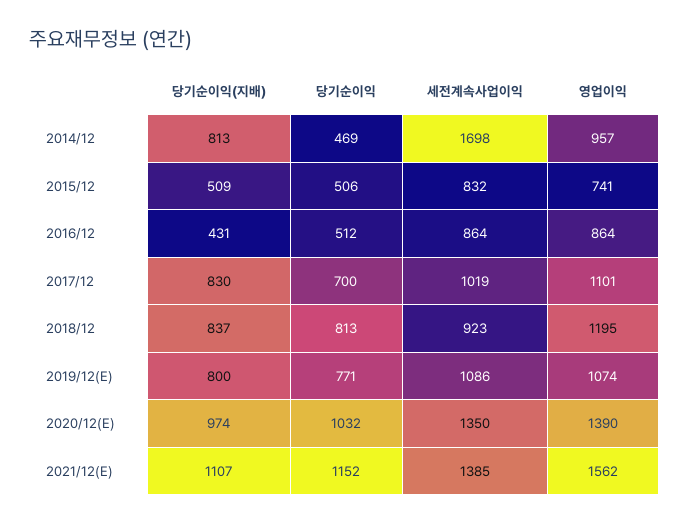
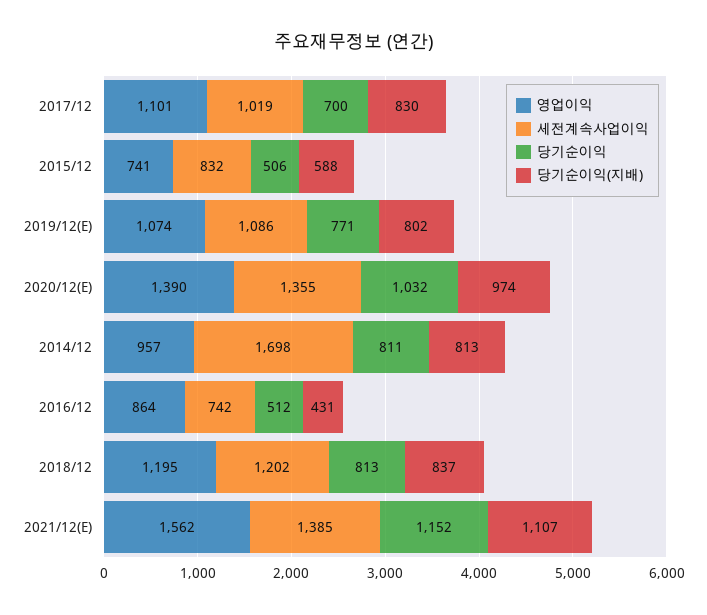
당기순이익, 2014/12: 469 -> 811
당기순이익(지배), 2015/12: 509 -> 588
세전계속사업이익, 2016/12: 864 -> 742
세전계속사업이익, 2018/12: 923 -> 1202
당기순이익(지배), 2019/12(E): 800 -> 802
세전계속사업이익, 2020/12(E): 1350 -> 1355

